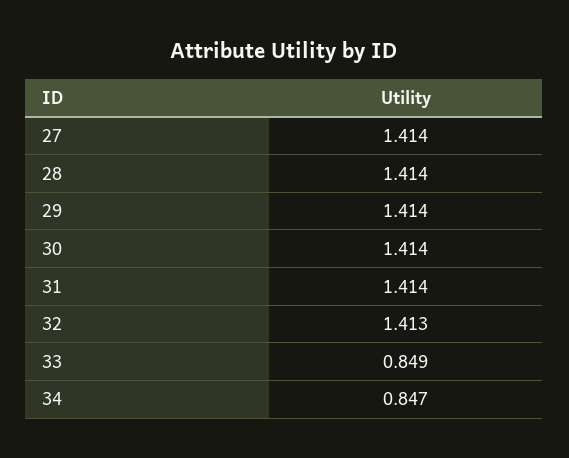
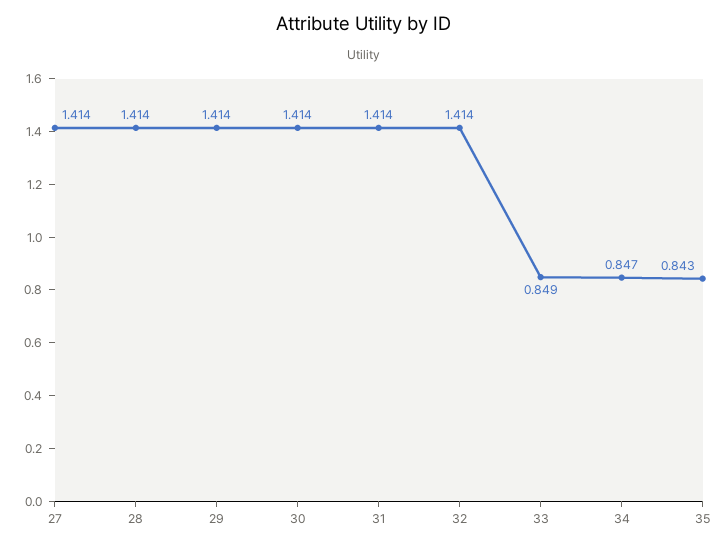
32: 1.413 -> 1.414
35: none -> 0.843

